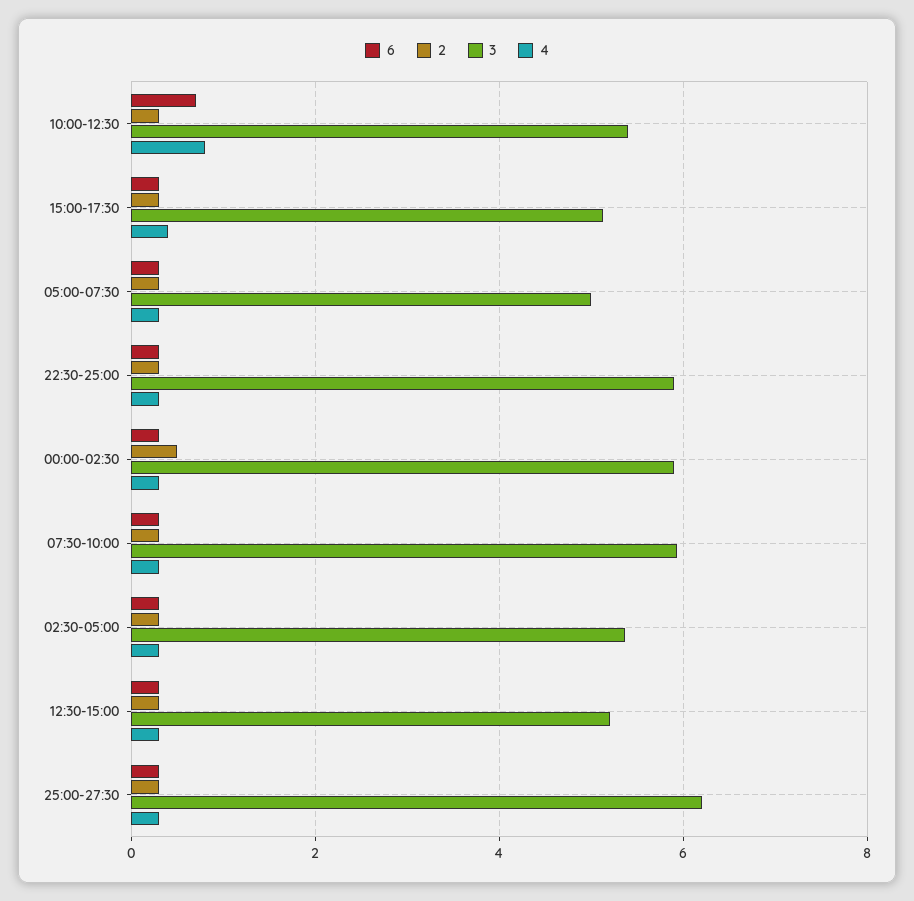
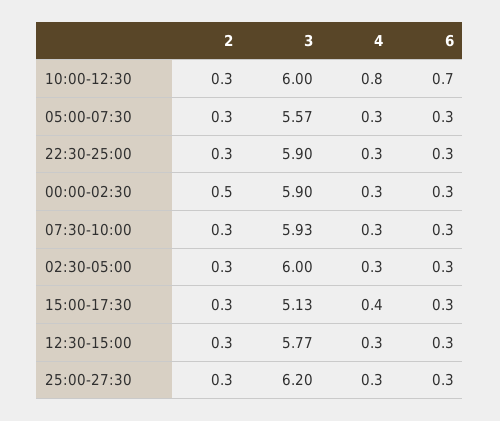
3, 10:00-12:30: 5.4 -> 6
3, 05:00-07:30: 5 -> 5.57
3, 02:30-05:00: 5.4 -> 6
3, 12:30-15:00: 5.2 -> 5.77

